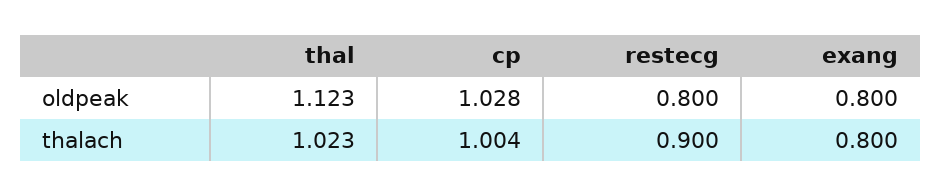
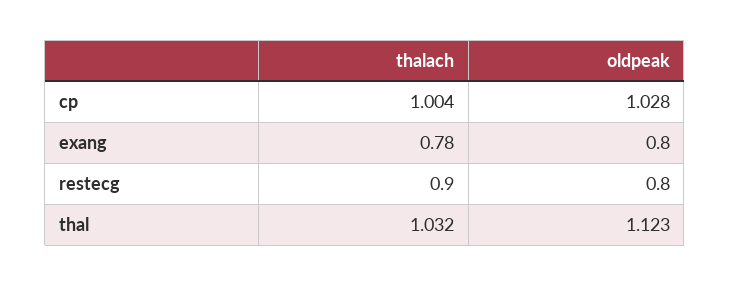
thal, thalach: 1.023 -> 1.032
exang, thalach: 0.8 -> 0.78

